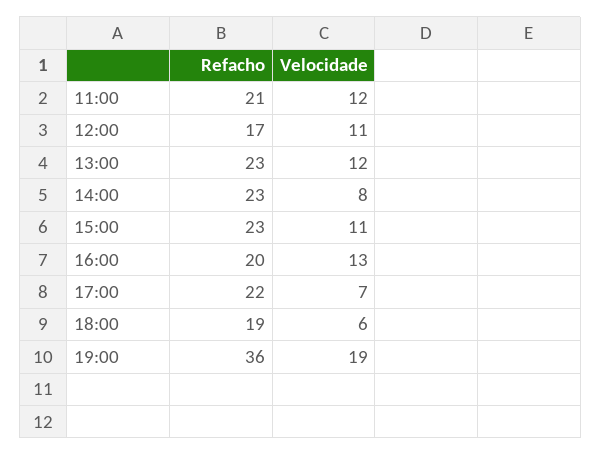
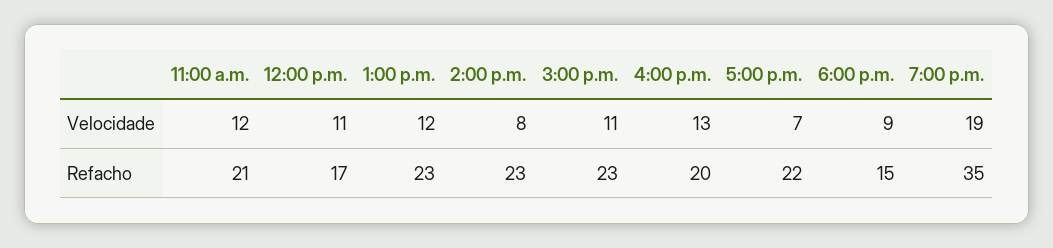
Refacho, 18:00: 19 -> 15
Velocidade, 18:00: 6 -> 9
Refacho, 19:00: 36 -> 35

